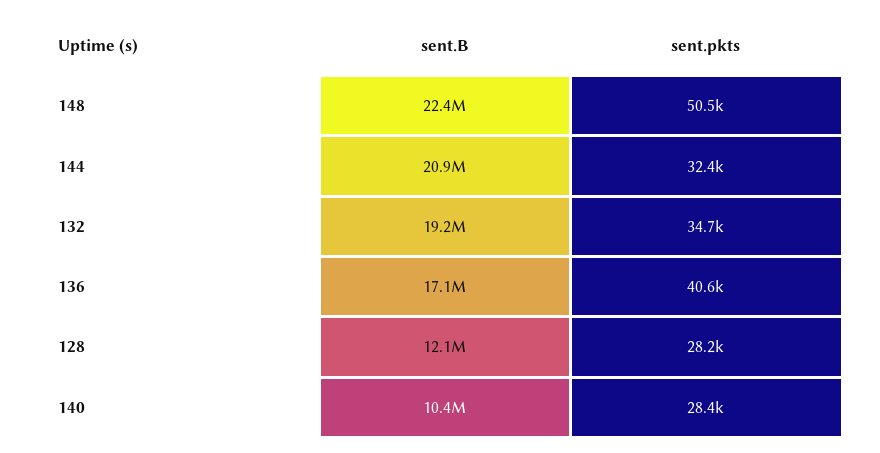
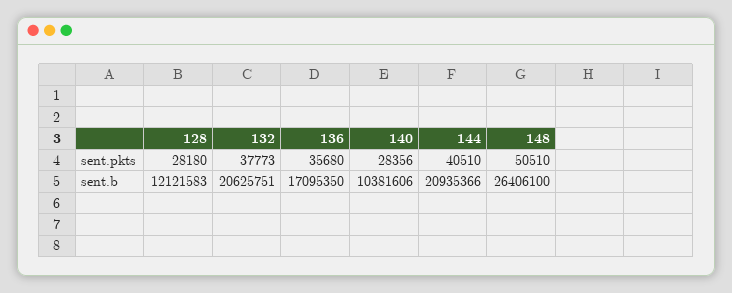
sent.B, 148: 22400000 -> 26406100
sent.pkts, 144: 32400 -> 40510
sent.B, 132: 19200000 -> 20625751
sent.pkts, 132: 34700 -> 37773
sent.pkts, 136: 40600 -> 35680

